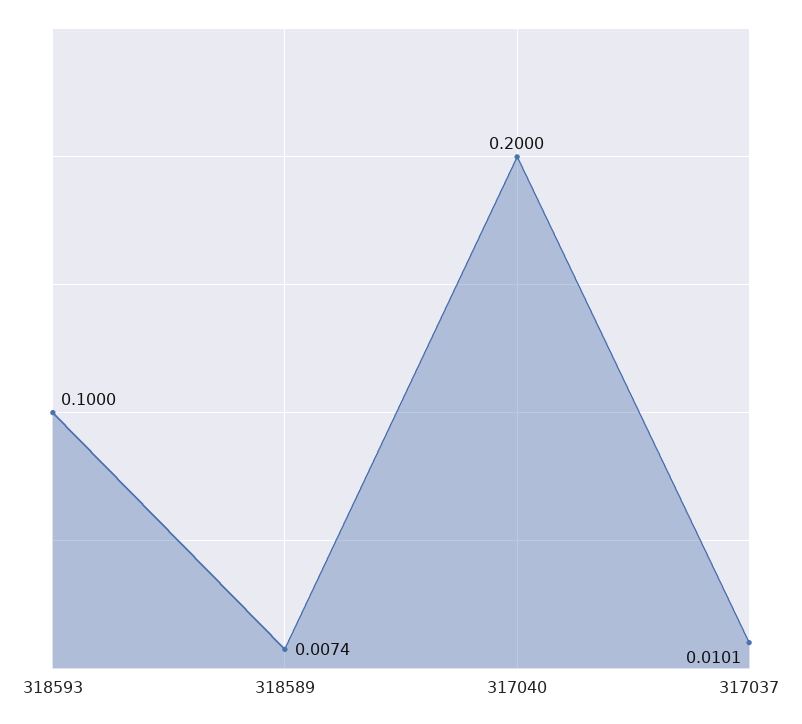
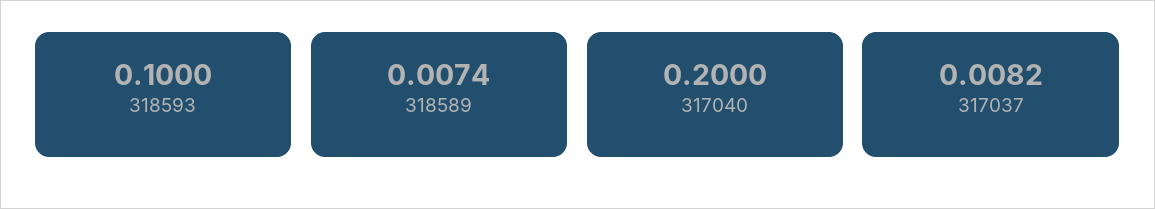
317037: 0.0101 -> 0.0082

